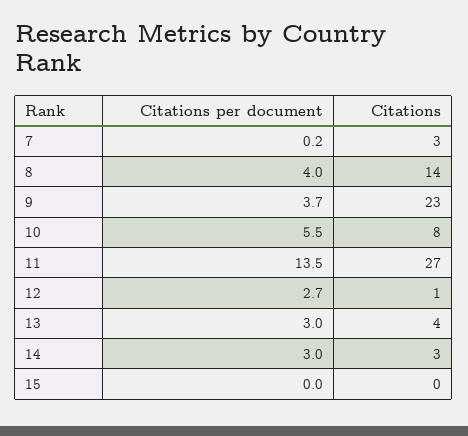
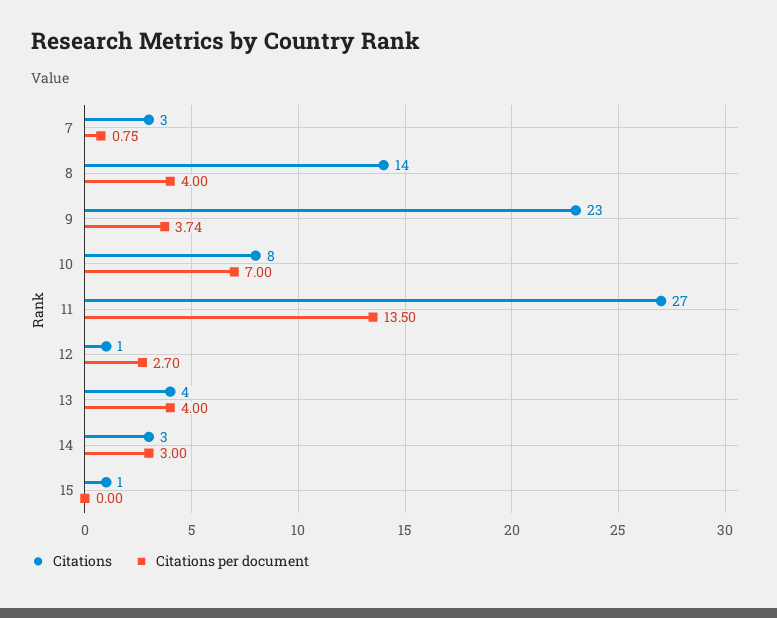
Citations per document, 7: 0.2 -> 0.75
Citations per document, 10: 5.5 -> 7
Citations per document, 13: 3 -> 4
Citations, 15: 0 -> 1

